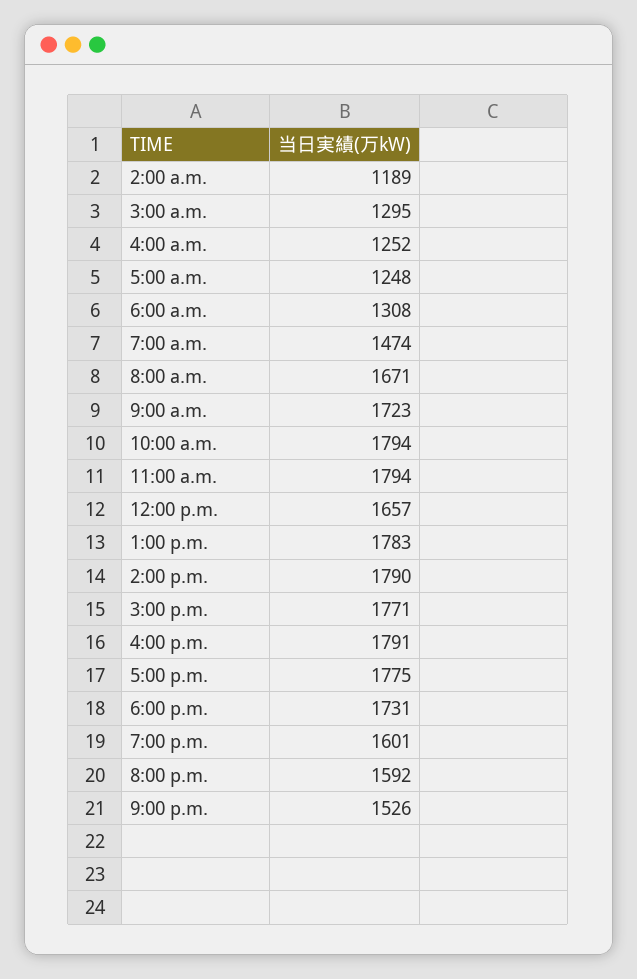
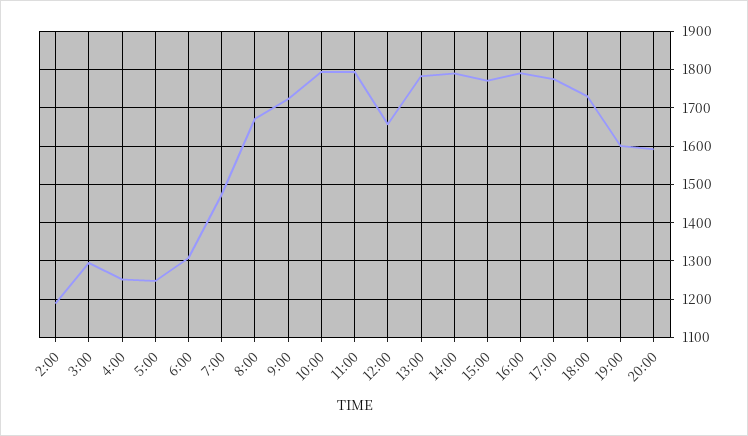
9:00 p.m.: 1526 -> none

